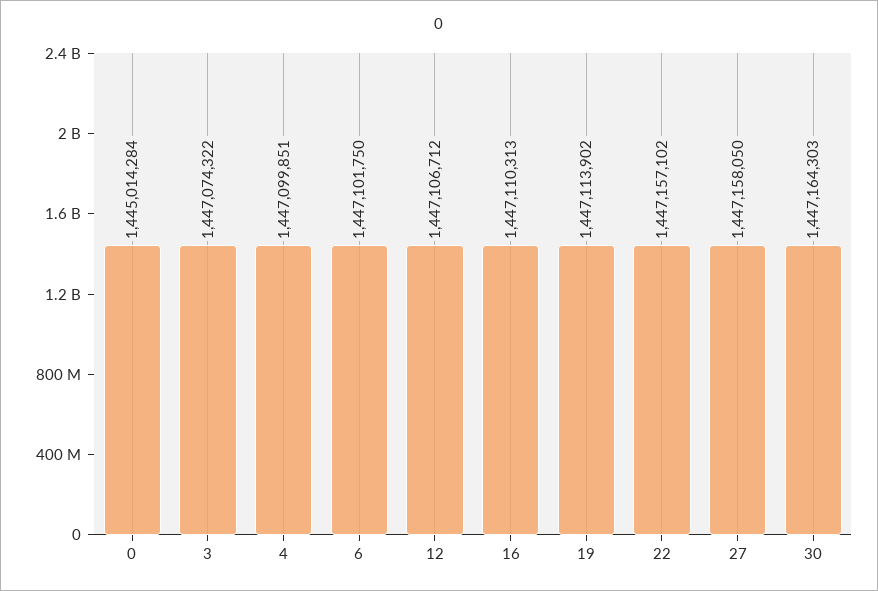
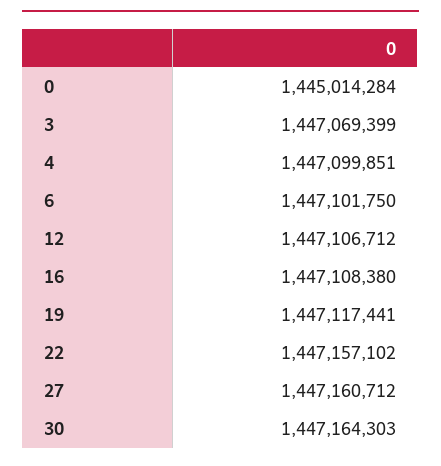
3: 1447074322 -> 1447069399
16: 1447110313 -> 1447108380
19: 1447113902 -> 1447117441
27: 1447158050 -> 1447160712

